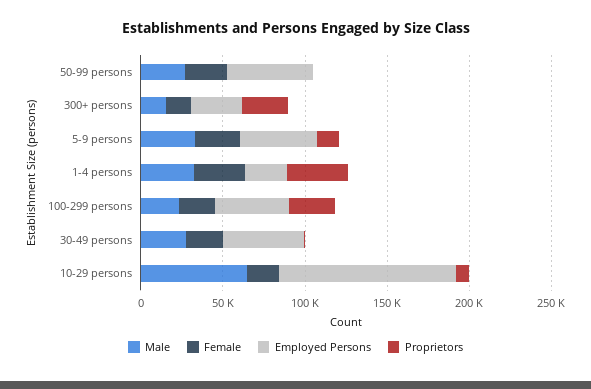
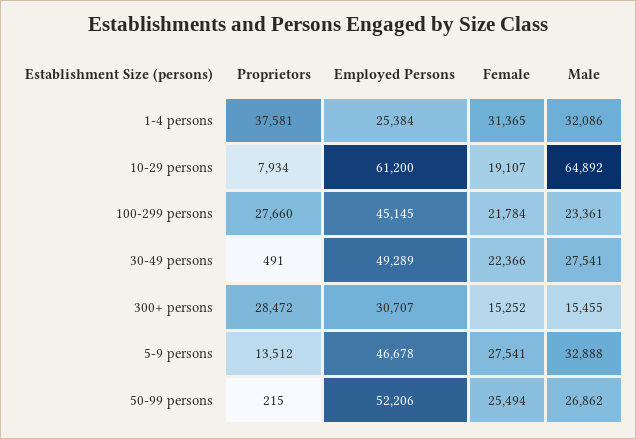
Employed Persons, 10-29 persons: 110000 -> 61200

